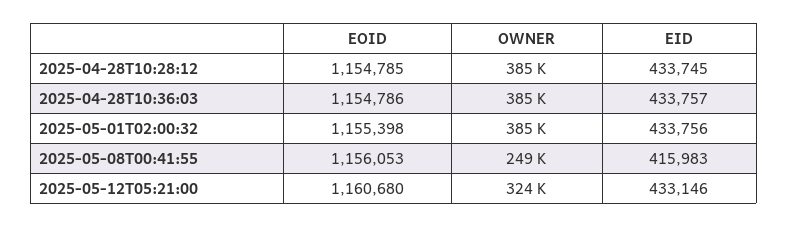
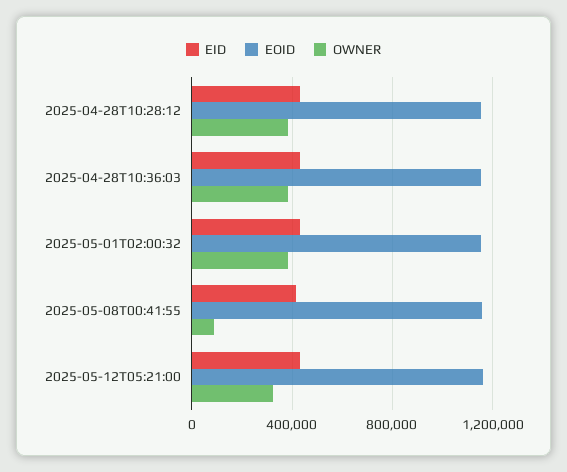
OWNER, 2025-05-08T00:41:55: 249000 -> 100000

